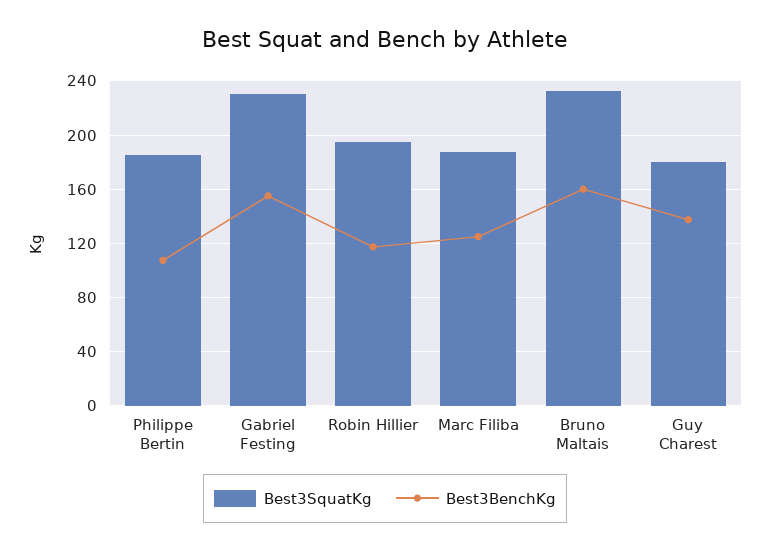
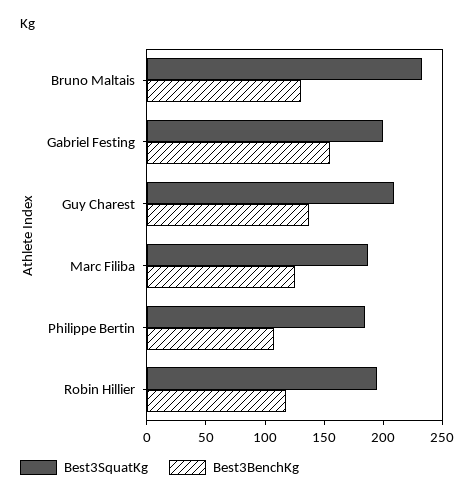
Best3SquatKg, Gabriel Festing: 230 -> 200
Best3BenchKg, Bruno Maltais: 160 -> 130
Best3SquatKg, Guy Charest: 180 -> 210

